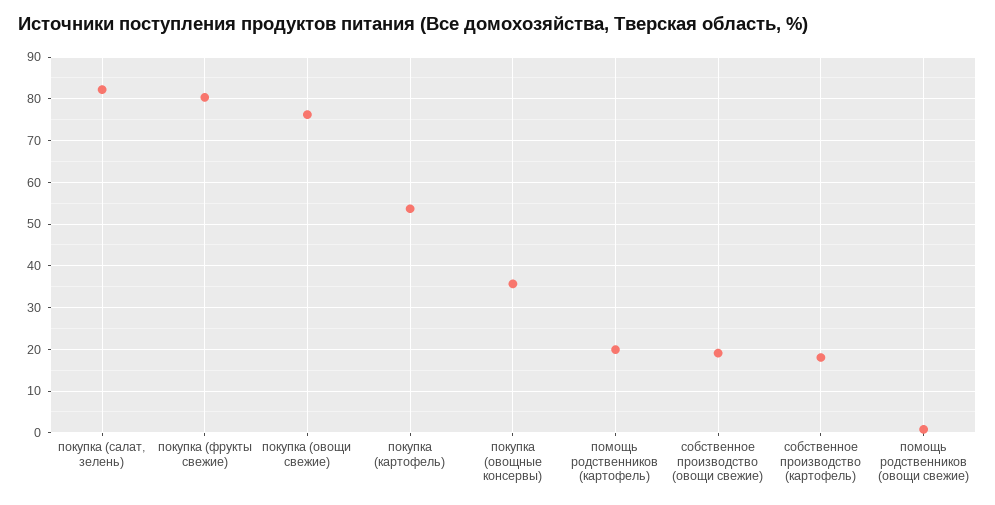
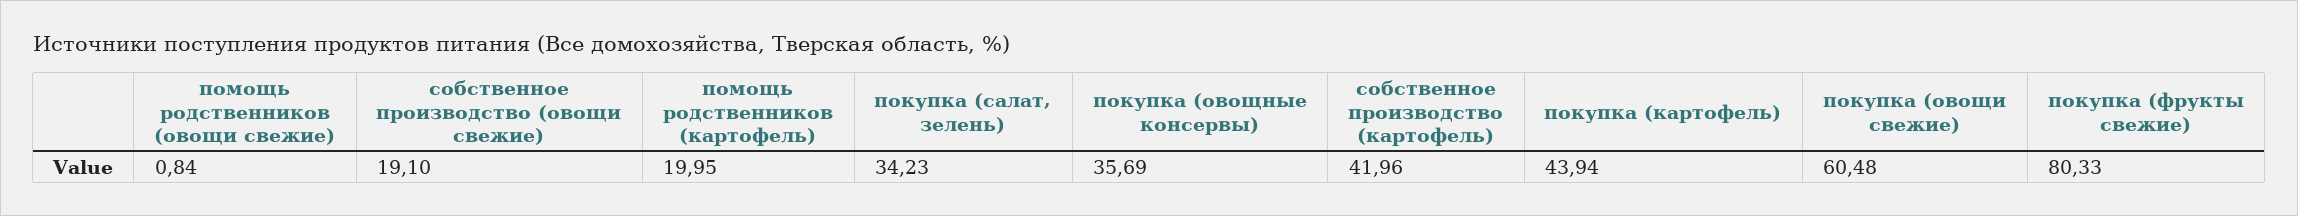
покупка (салат, зелень): 82 -> 34.23
покупка (овощи свежие): 76 -> 60.48
покупка (картофель): 54 -> 43.94
собственное производство (картофель): 18 -> 41.96

